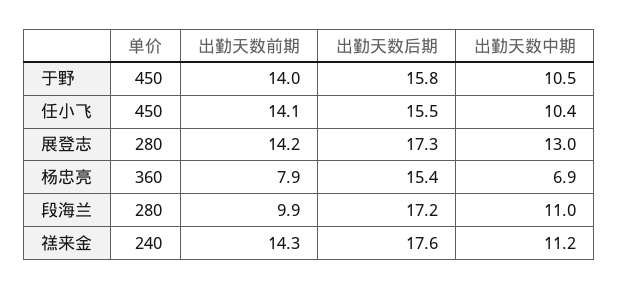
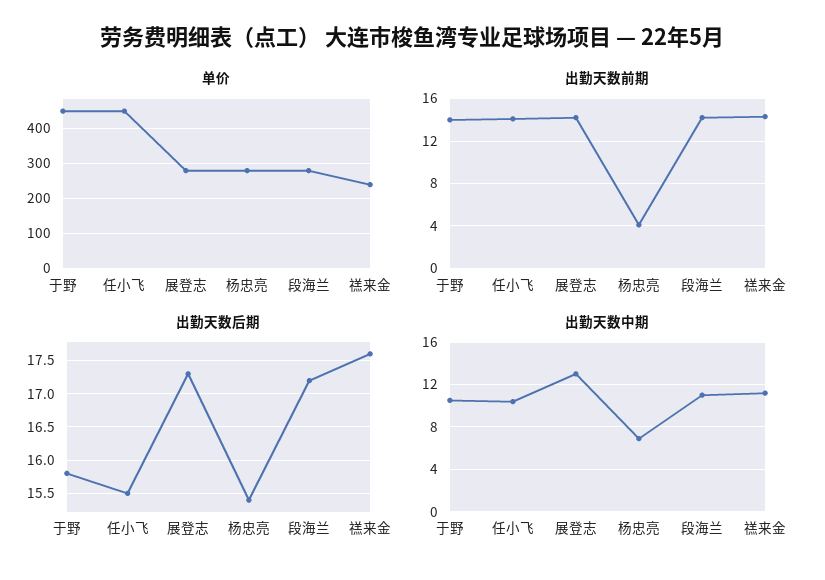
单价, 杨忠亮: 360 -> 280
出勤天数前期, 杨忠亮: 7.9 -> 4
出勤天数前期, 段海兰: 9.9 -> 14

